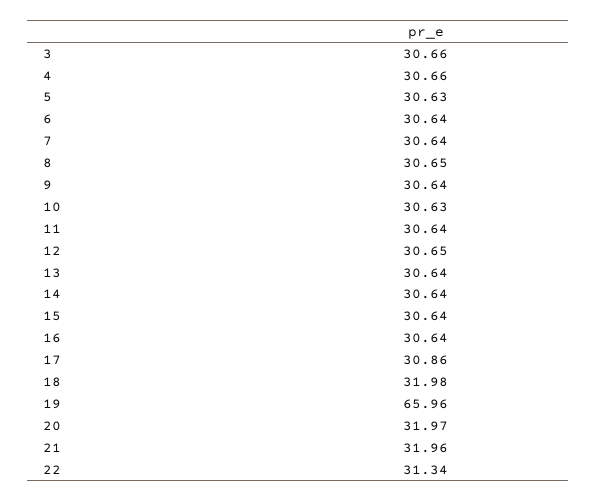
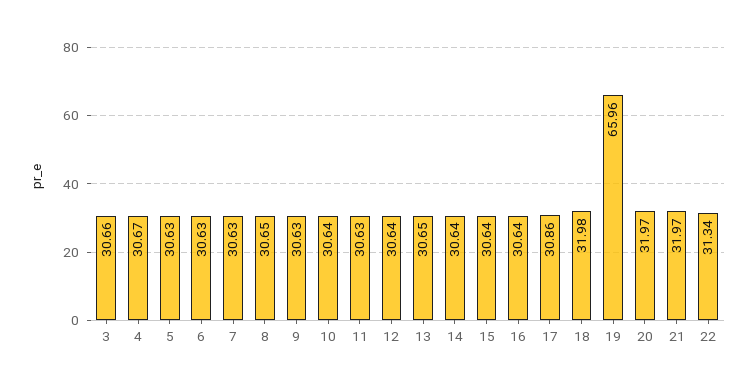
4: 30.66 -> 30.67
6: 30.64 -> 30.63
7: 30.64 -> 30.63
9: 30.64 -> 30.63
10: 30.63 -> 30.64
11: 30.64 -> 30.63
12: 30.65 -> 30.64
13: 30.64 -> 30.65
21: 31.96 -> 31.97

